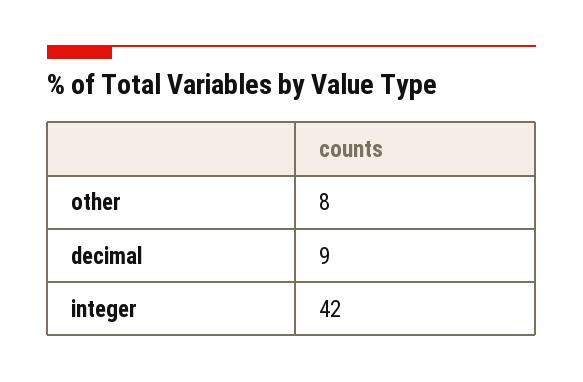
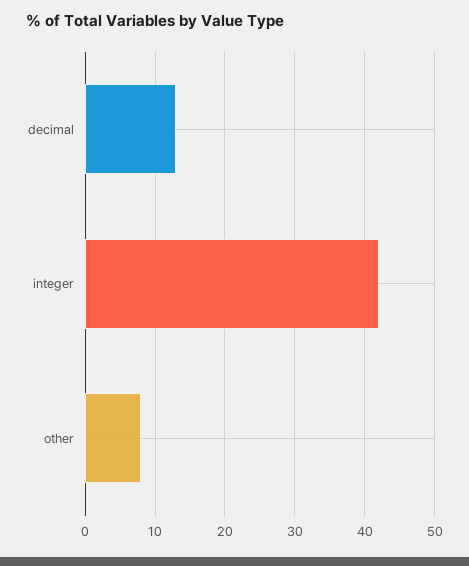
decimal: 9 -> 13

